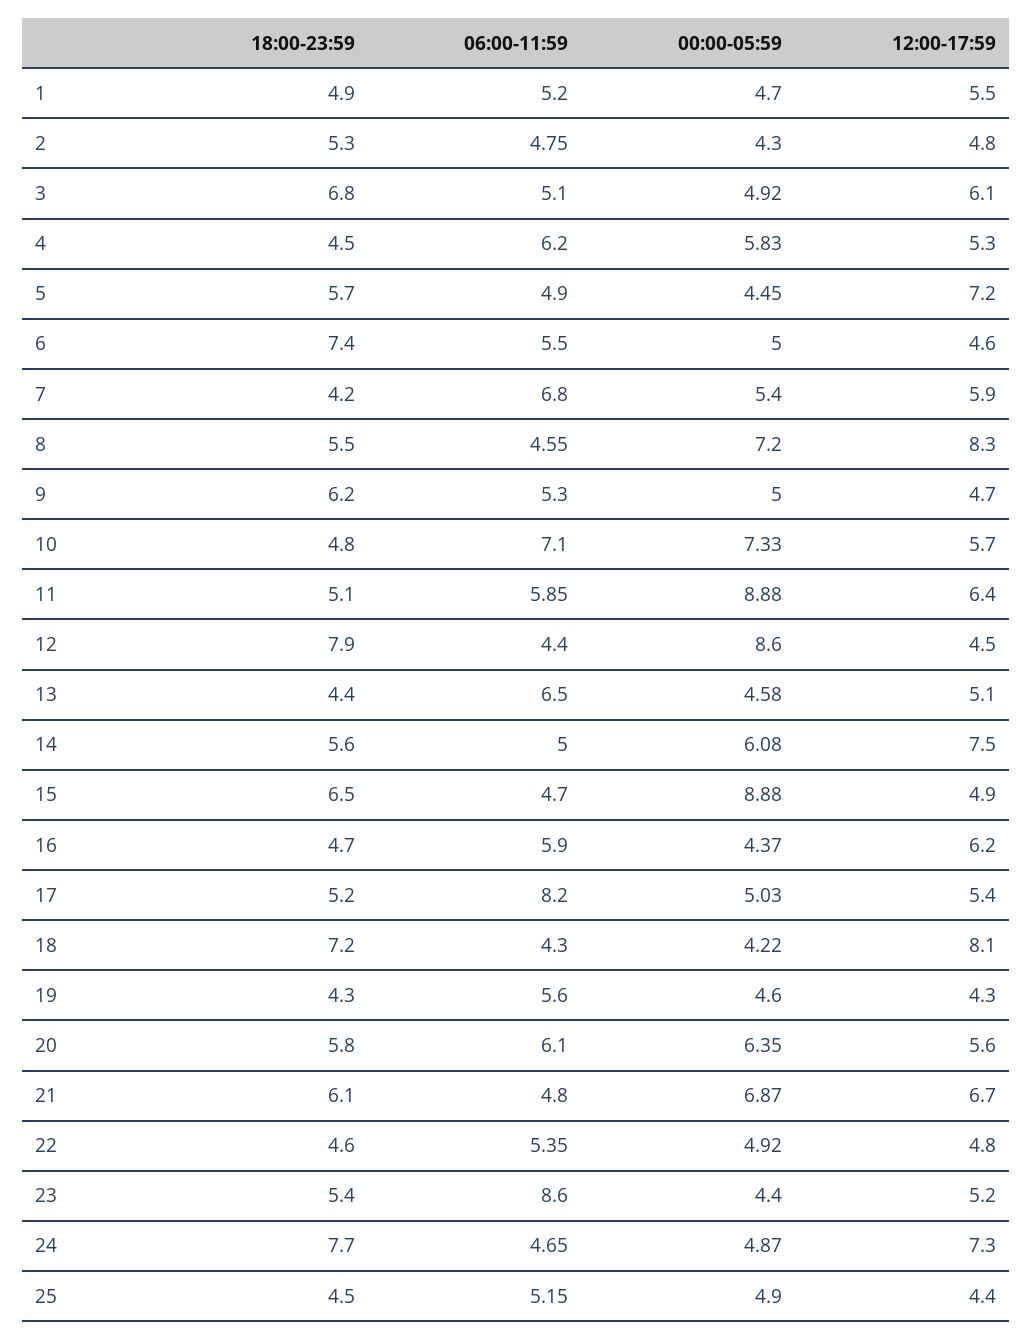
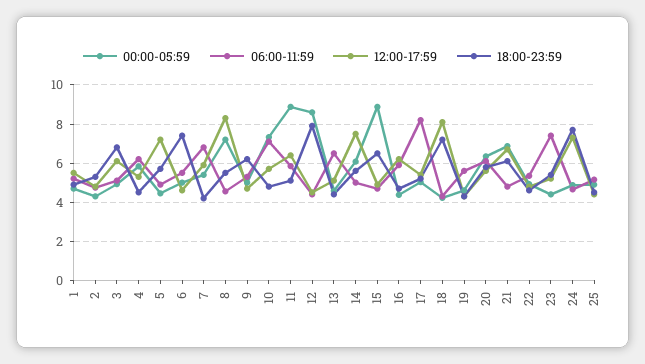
06:00-11:59, 23: 8.6 -> 7.5

